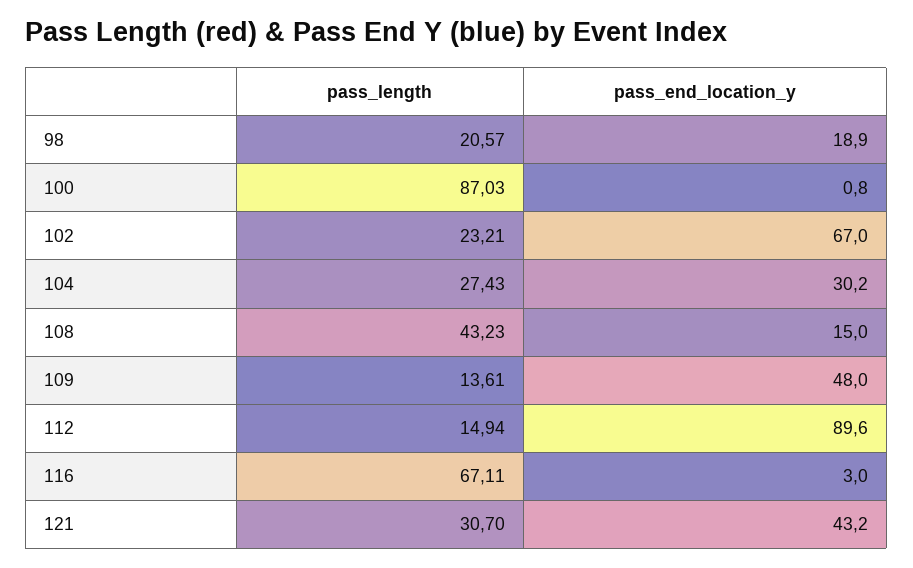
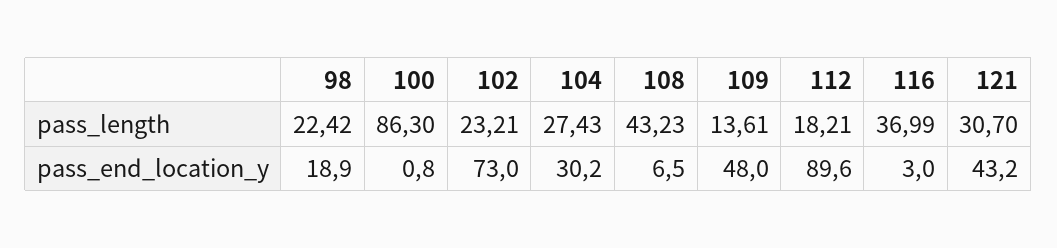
pass_length, 98: 20.57 -> 22.42
pass_length, 100: 87.03 -> 86.3
pass_end_location_y, 102: 67 -> 73
pass_end_location_y, 108: 15 -> 6.5
pass_length, 112: 14.94 -> 18.21
pass_length, 116: 67.11 -> 36.99

